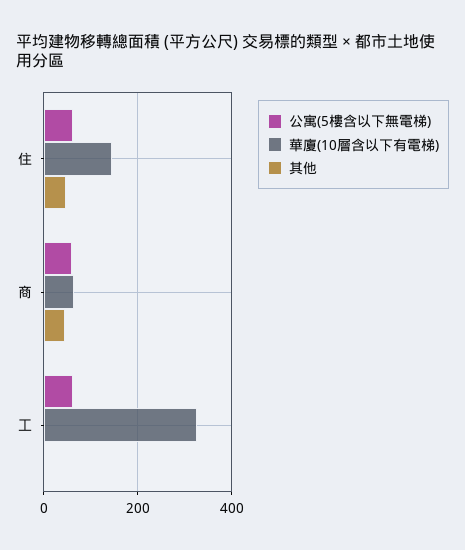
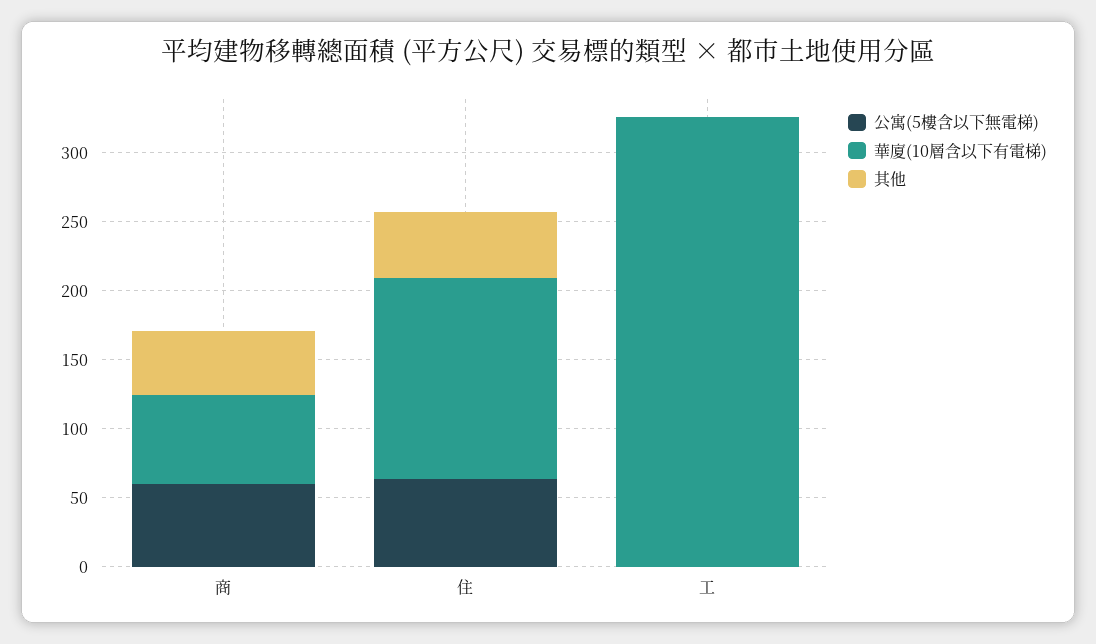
公寓(5樓含以下無電梯), 工: 60 -> 0

